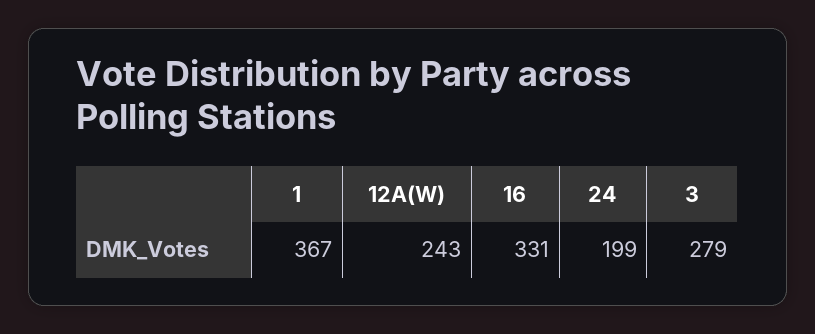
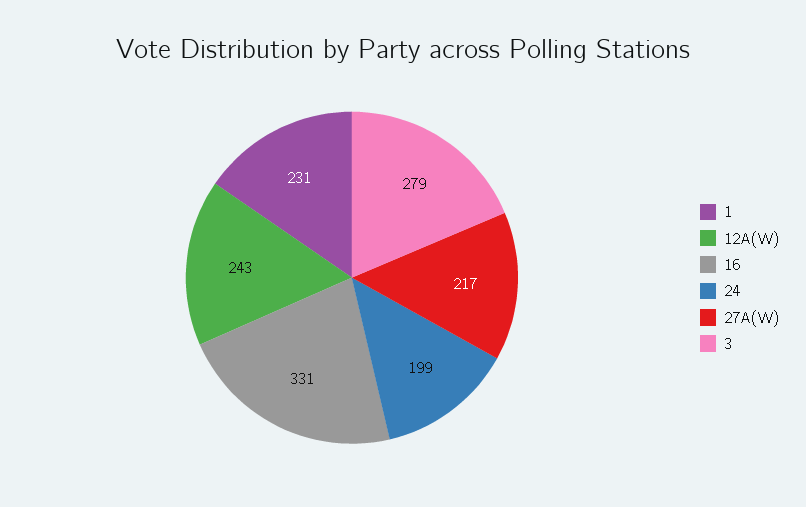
1: 367 -> 231
27A(W): none -> 217

